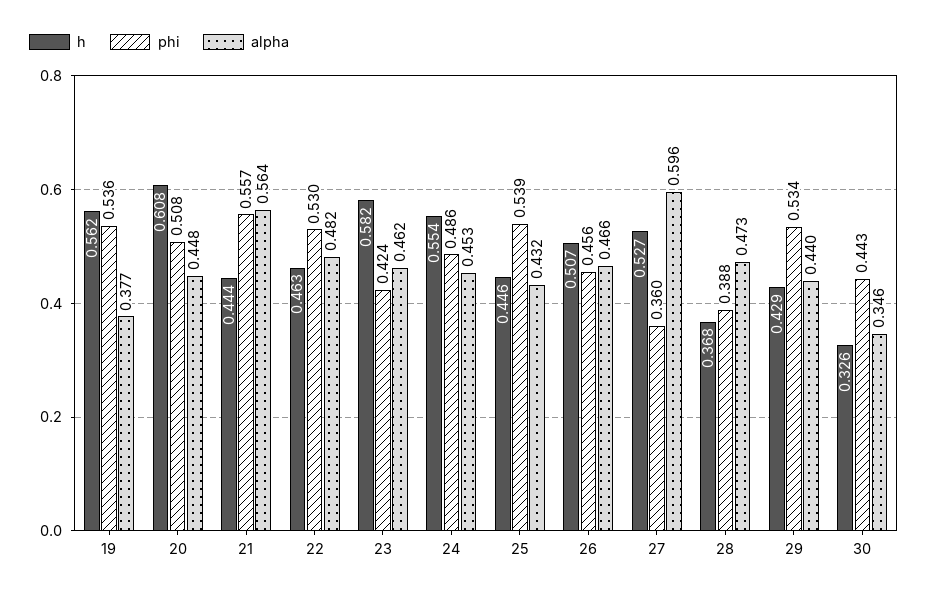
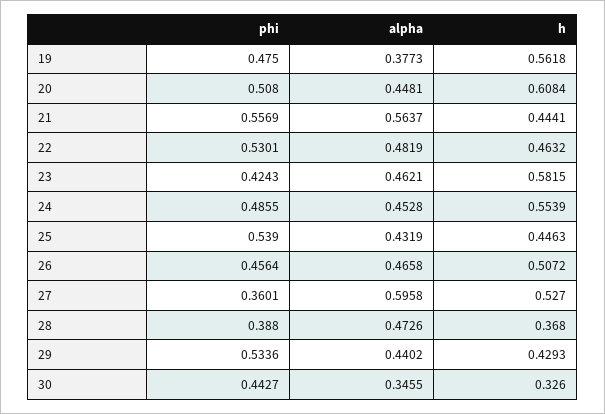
phi, 19: 0.536 -> 0.475

